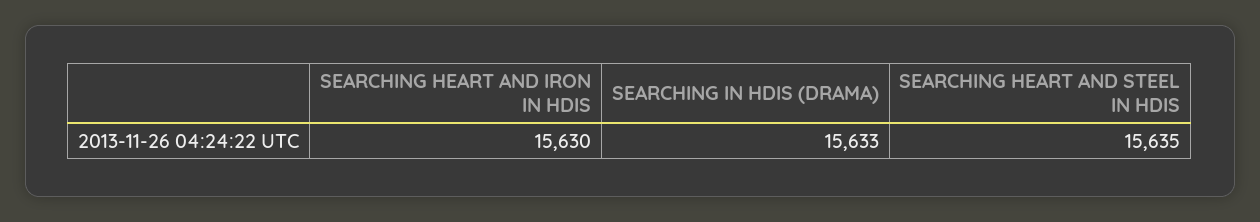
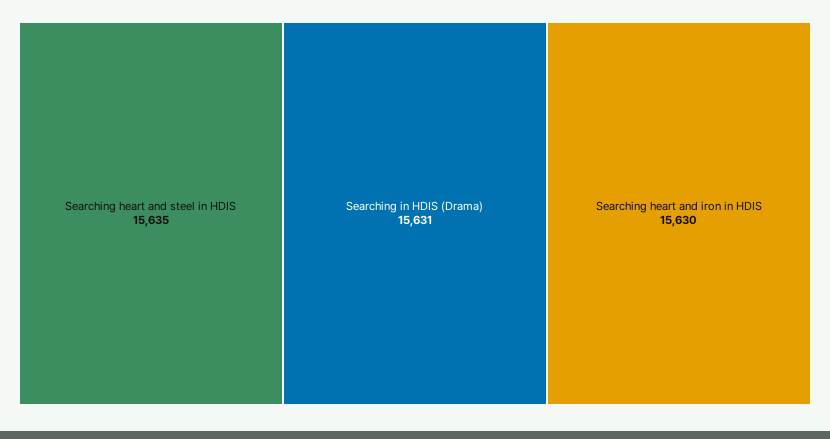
SEARCHING IN HDIS (DRAMA): 15633 -> 15631

